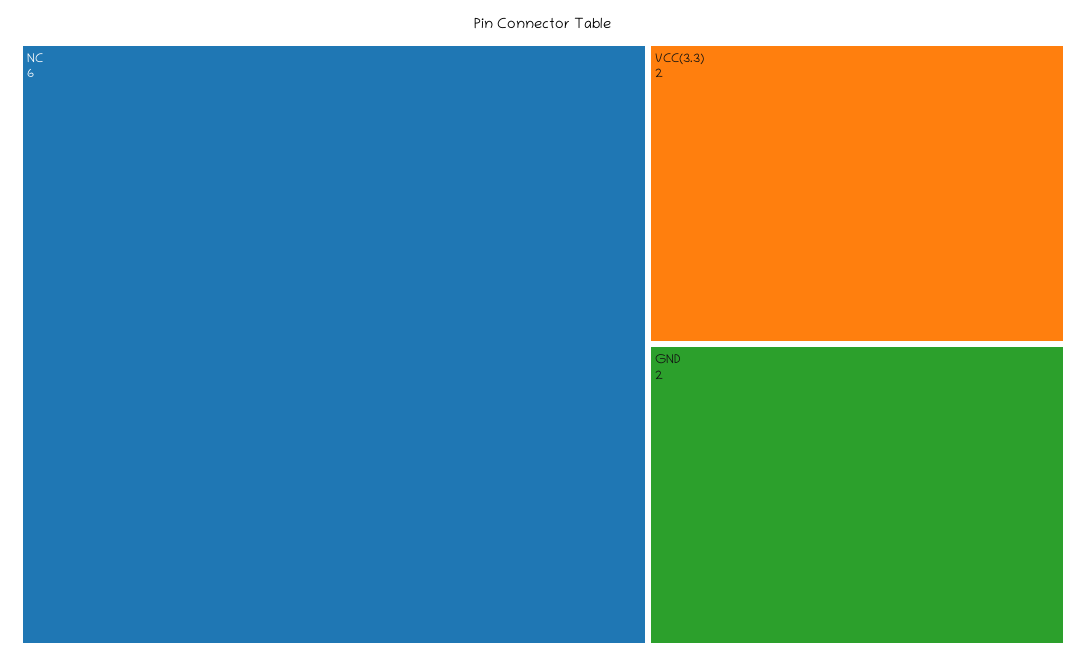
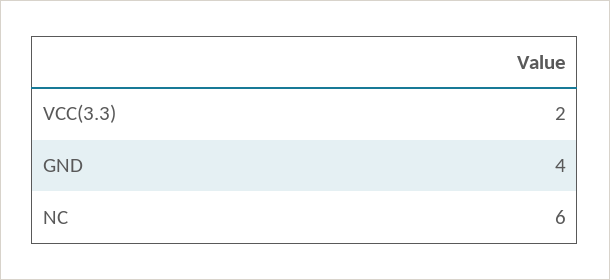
GND: 2 -> 4

